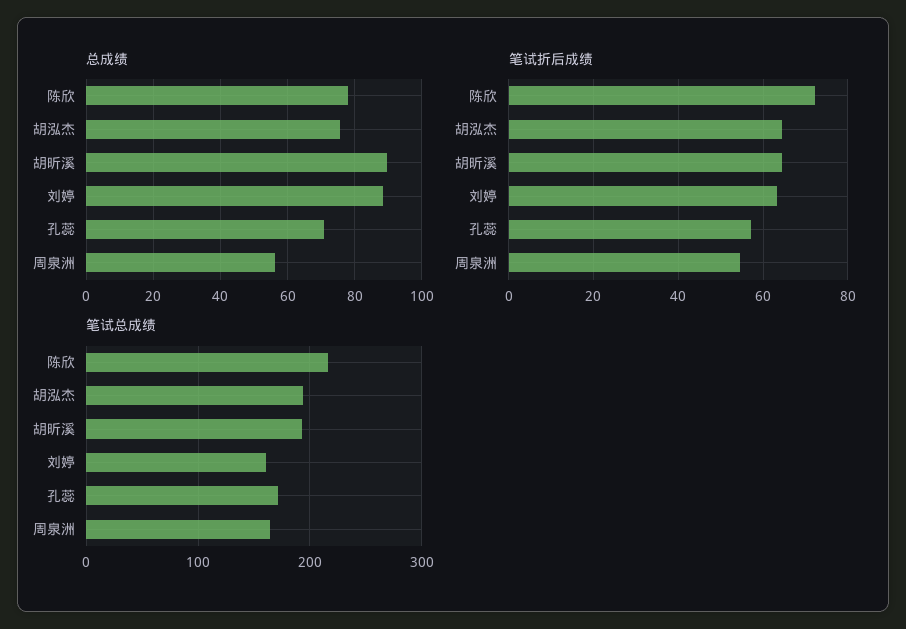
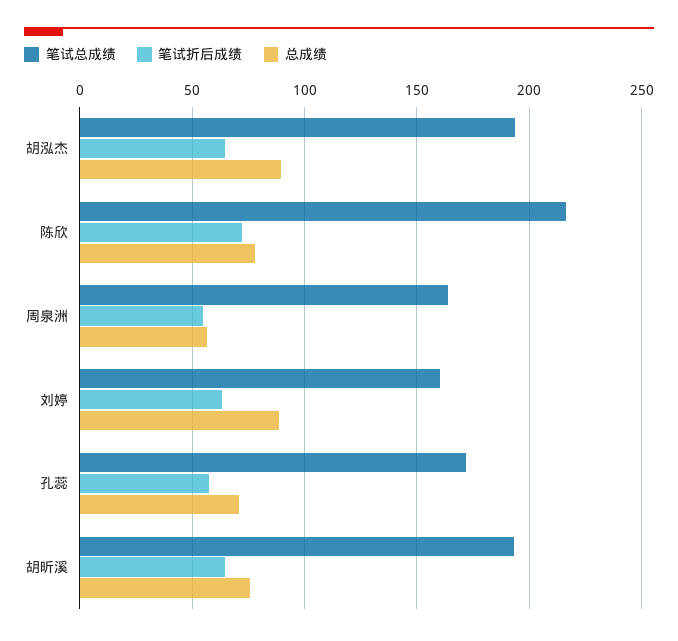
总成绩, 胡泓杰: 76 -> 90
总成绩, 胡昕溪: 90 -> 75

